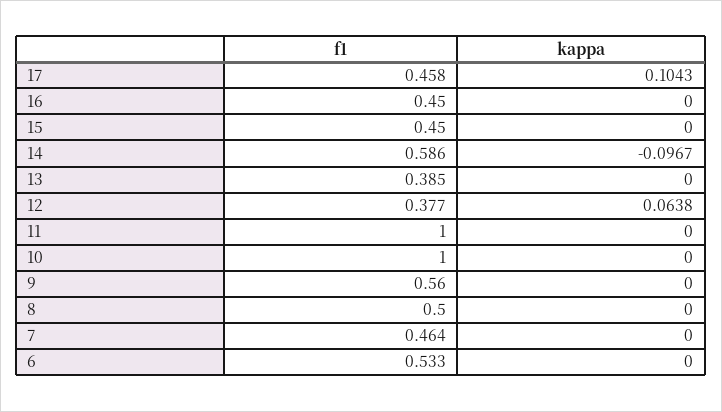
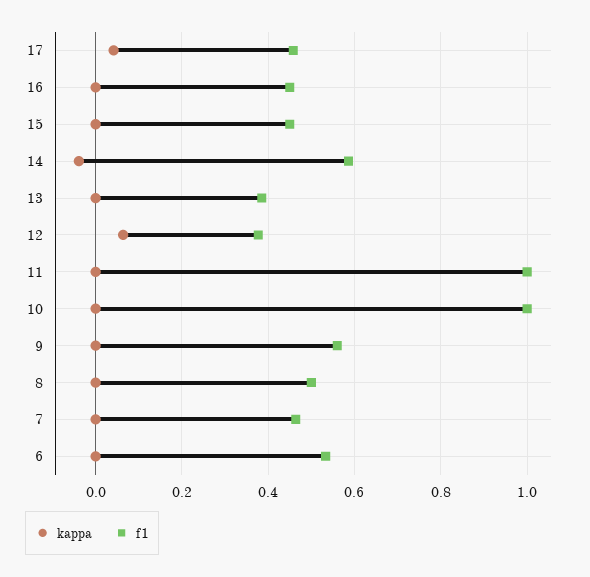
kappa, 17: 0.1043 -> 0.04
kappa, 14: -0.0967 -> -0.04

